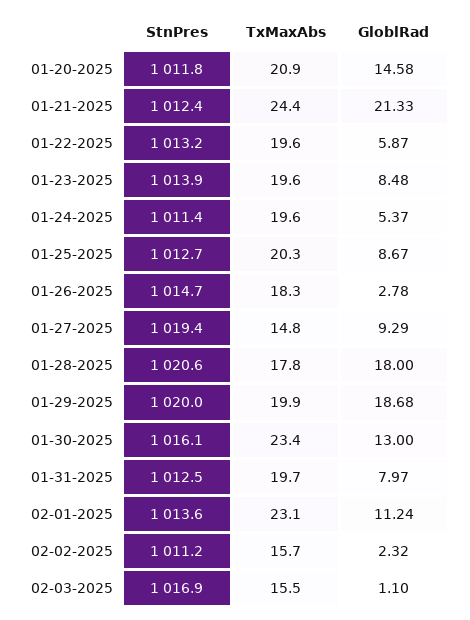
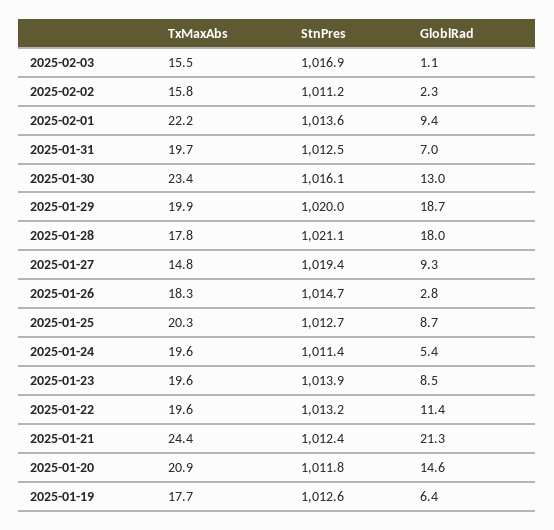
GloblRad, 01-22-2025: 5.87 -> 11.4
StnPres, 01-28-2025: 1020.6 -> 1021.1
GloblRad, 01-31-2025: 7.97 -> 7
TxMaxAbs, 02-01-2025: 23.1 -> 22.2
GloblRad, 02-01-2025: 11.24 -> 9.4
TxMaxAbs, 02-02-2025: 15.7 -> 15.8
TxMaxAbs, 2025-01-19: none -> 17.7
StnPres, 2025-01-19: none -> 1012.6
GloblRad, 2025-01-19: none -> 6.4

